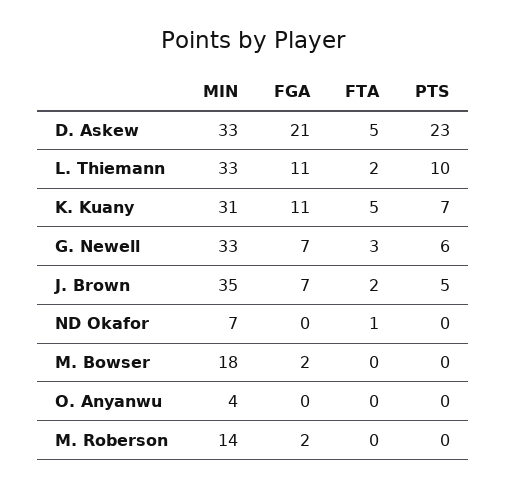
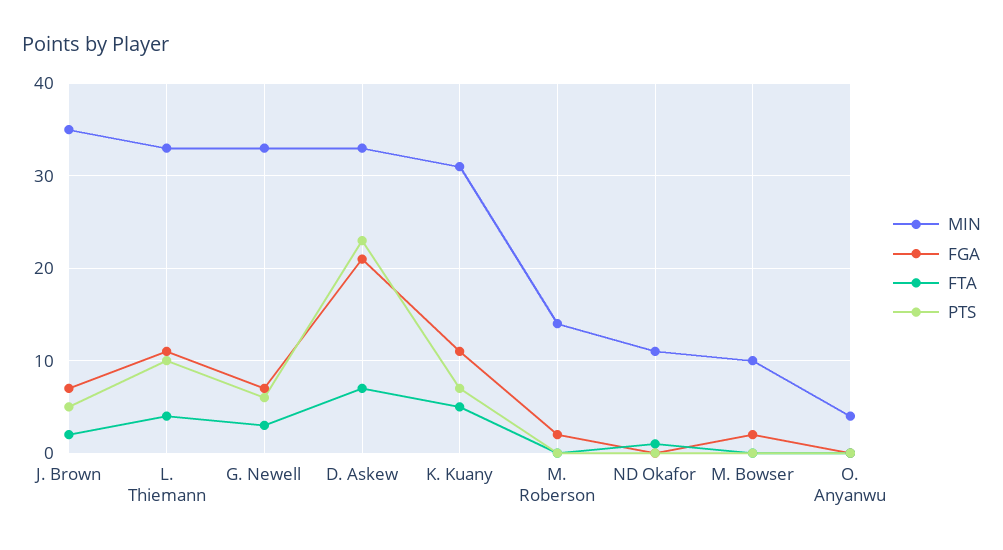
FTA, D. Askew: 5 -> 7
FTA, L. Thiemann: 2 -> 4
MIN, ND Okafor: 7 -> 11
MIN, M. Bowser: 18 -> 10

